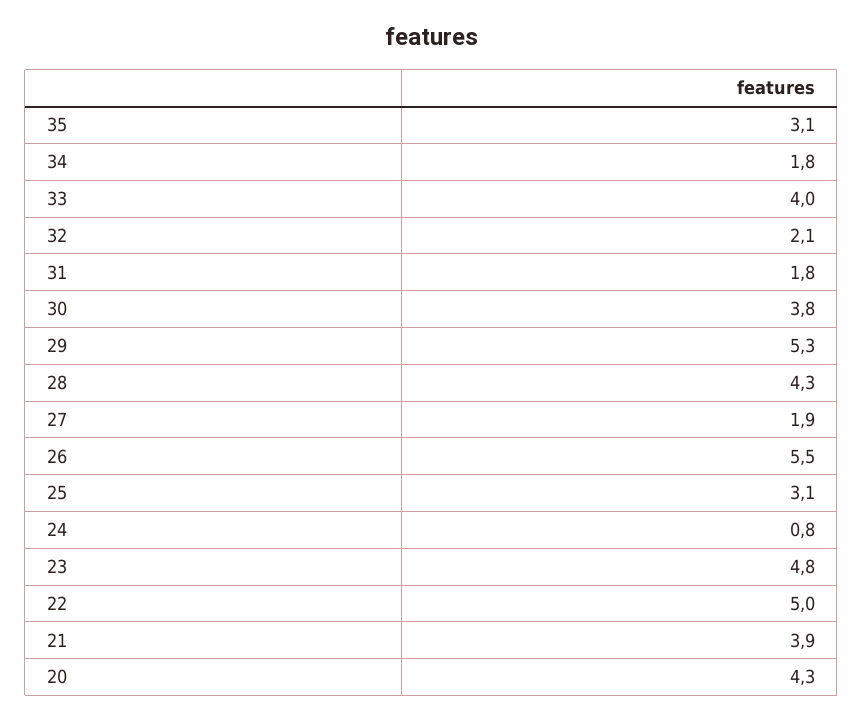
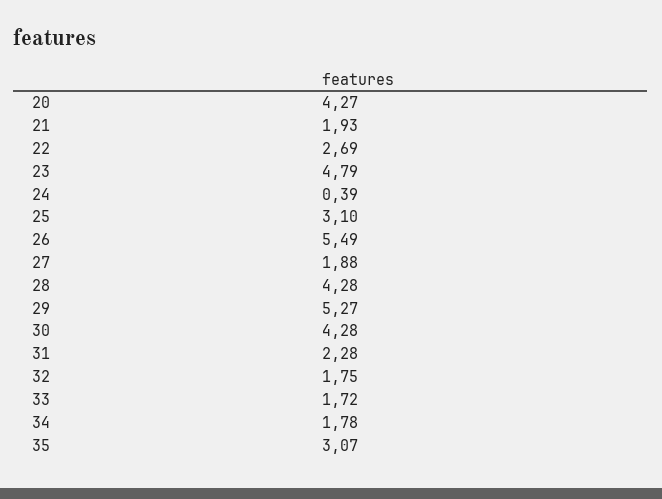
33: 4 -> 1.72
32: 2.1 -> 1.75
31: 1.8 -> 2.28
30: 3.8 -> 4.28
24: 0.8 -> 0.39
22: 5 -> 2.69
21: 3.9 -> 1.93

